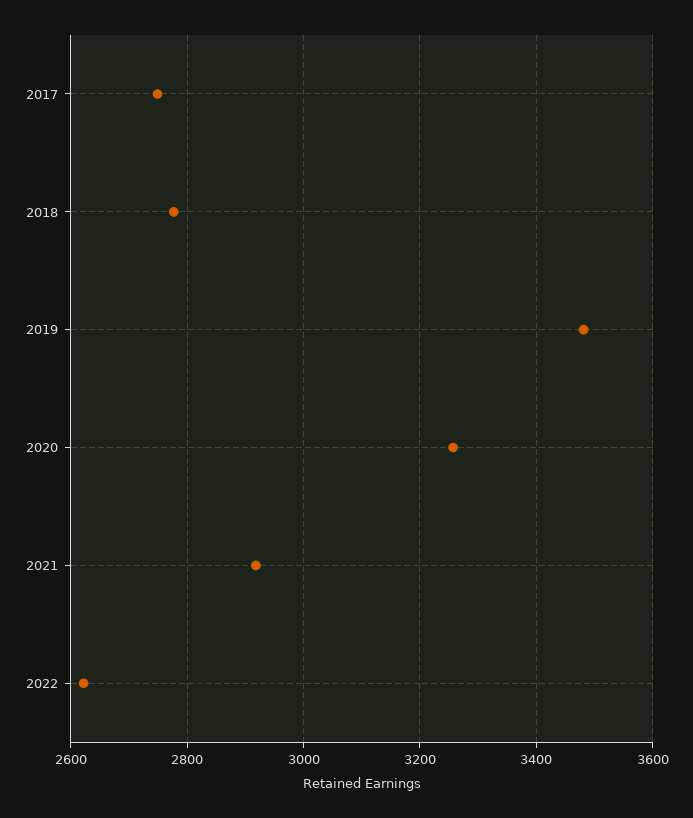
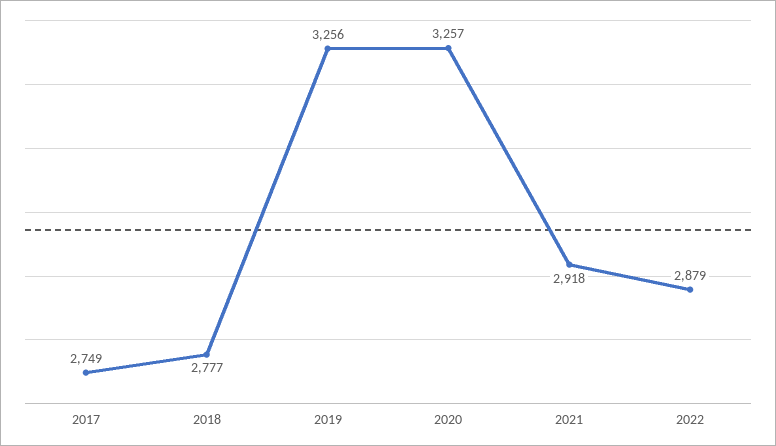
2019: 3480 -> 3256
2022: 2620 -> 2879

